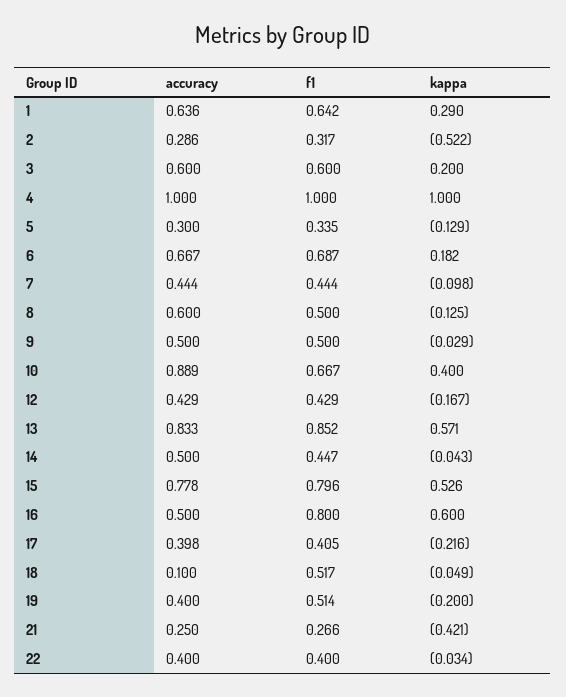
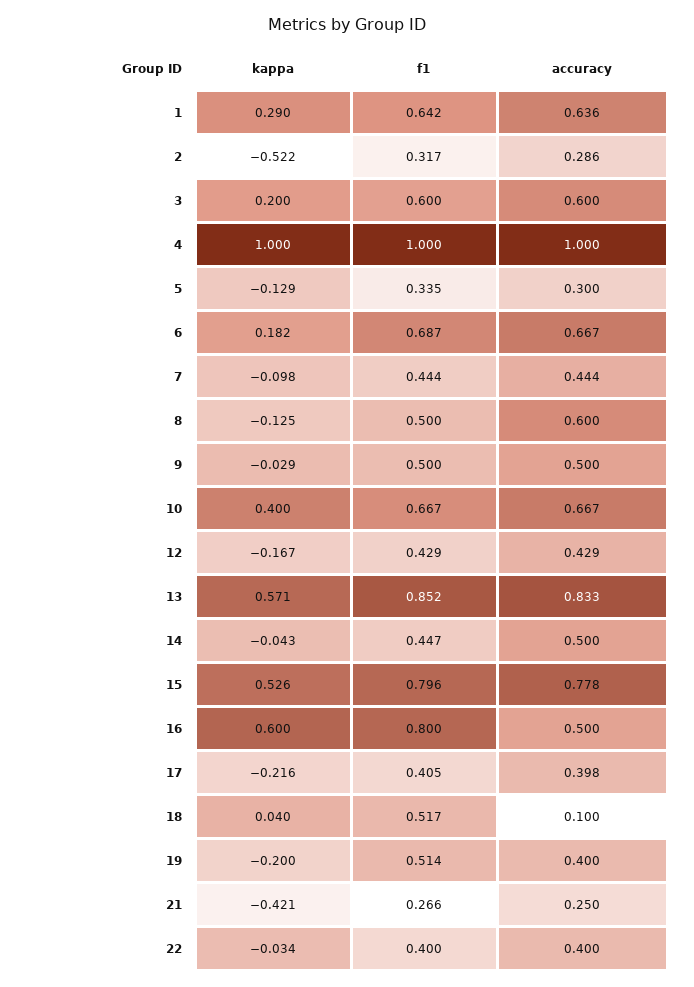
accuracy, 10: 0.889 -> 0.667
kappa, 18: -0.049 -> 0.04

